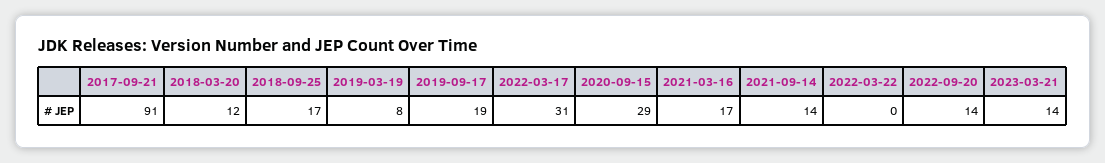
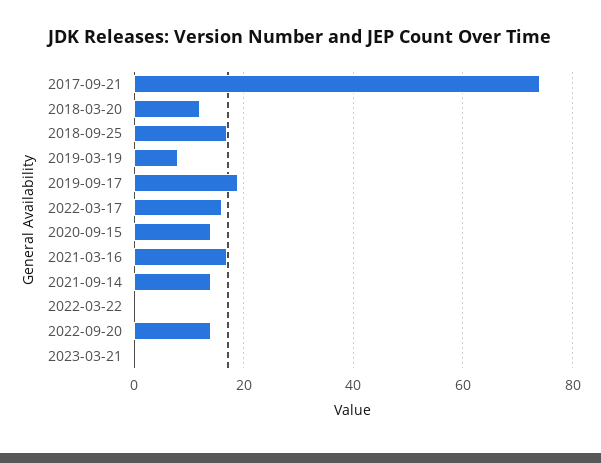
2017-09-21: 91 -> 75
2022-03-17: 31 -> 15
2020-09-15: 29 -> 15
2023-03-21: 14 -> 0

